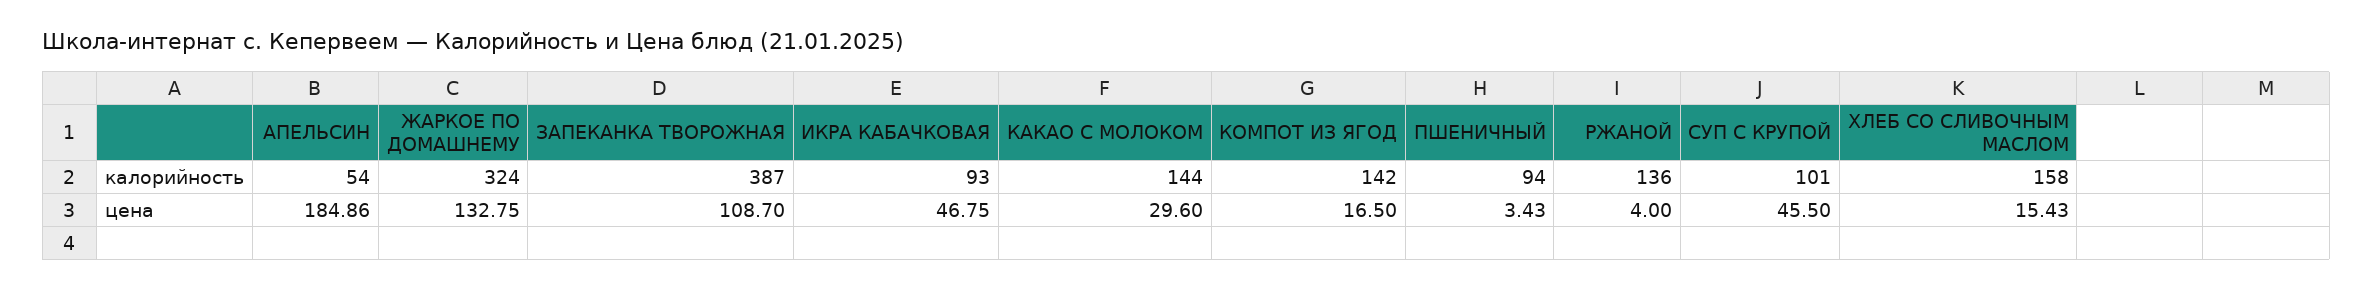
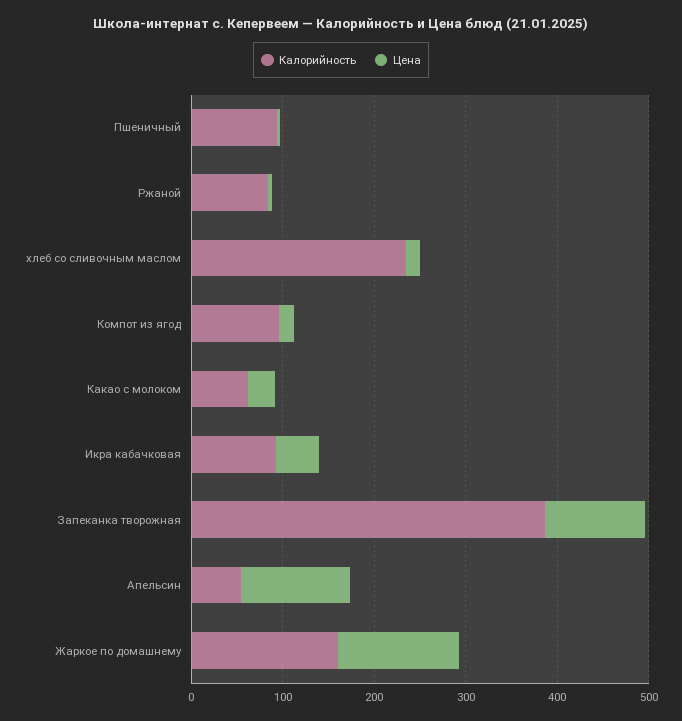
калорийность, ЖАРКОЕ ПО ДОМАШНЕМУ: 324 -> 160
калорийность, КАКАО С МОЛОКОМ: 144 -> 60
калорийность, КОМПОТ ИЗ ЯГОД: 142 -> 100
калорийность, РЖАНОЙ: 136 -> 80
калорийность, СУП С КРУПОЙ: 101 -> none
калорийность, ХЛЕБ СО СЛИВОЧНЫМ МАСЛОМ: 158 -> 240
цена, АПЕЛЬСИН: 184.86 -> 120
цена, СУП С КРУПОЙ: 45.5 -> none

